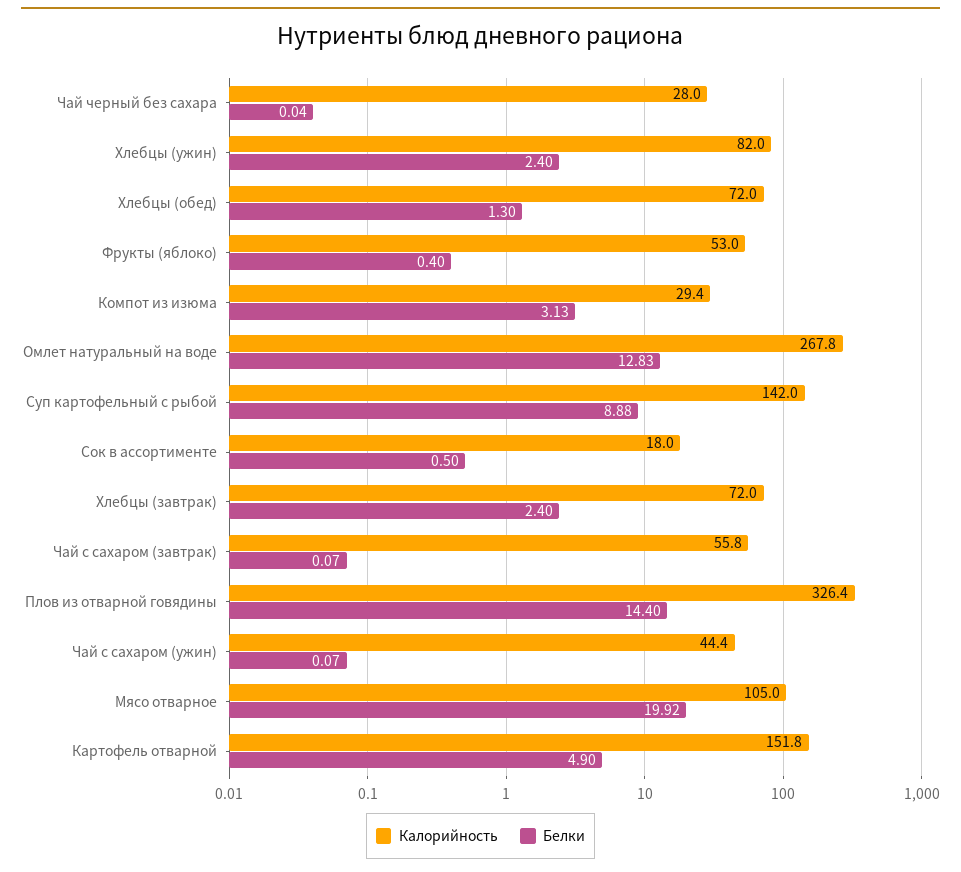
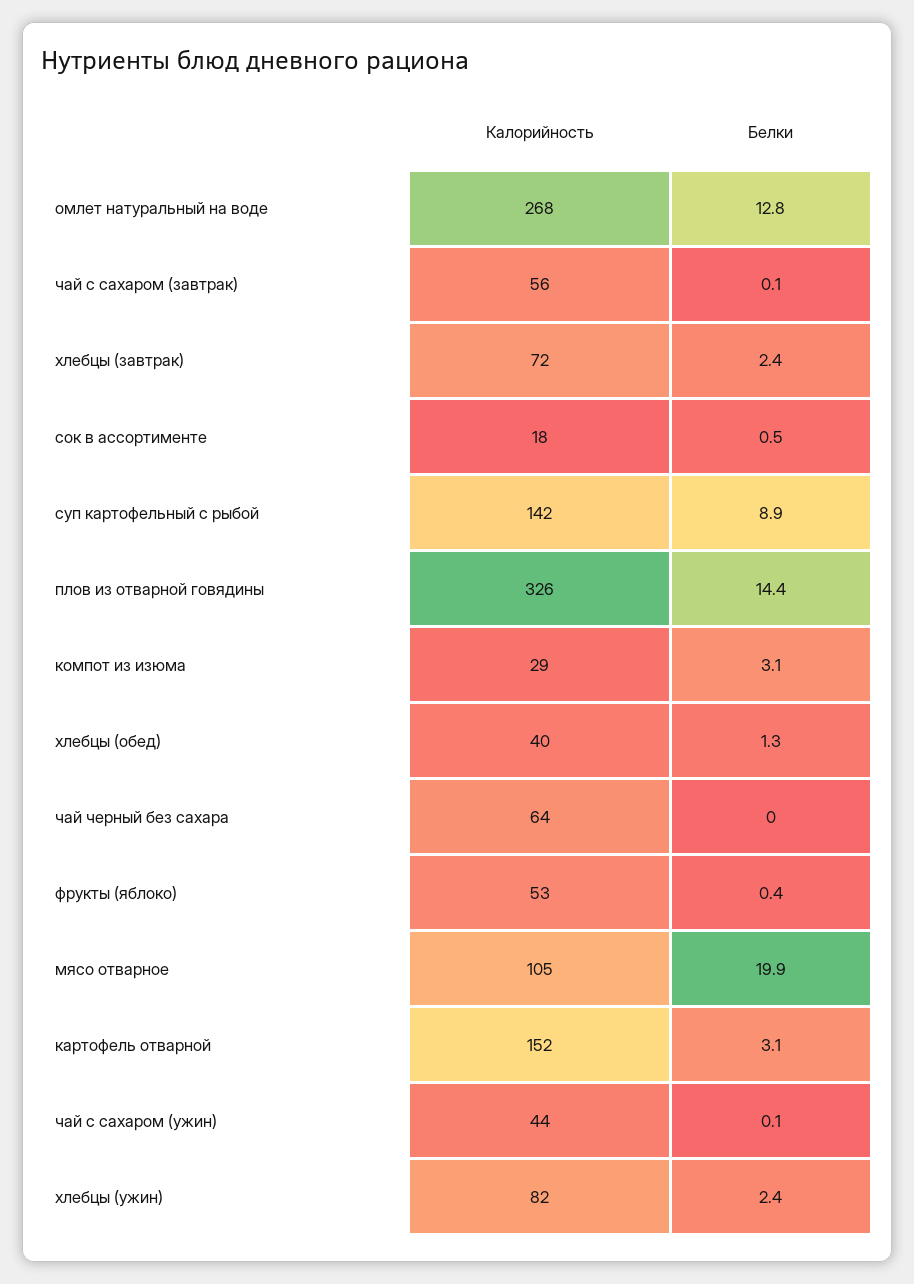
Калорийность, Чай черный без сахара: 28 -> 64
Калорийность, Хлебцы (обед): 72 -> 40
Белки, Картофель отварной: 4.9 -> 3.1

